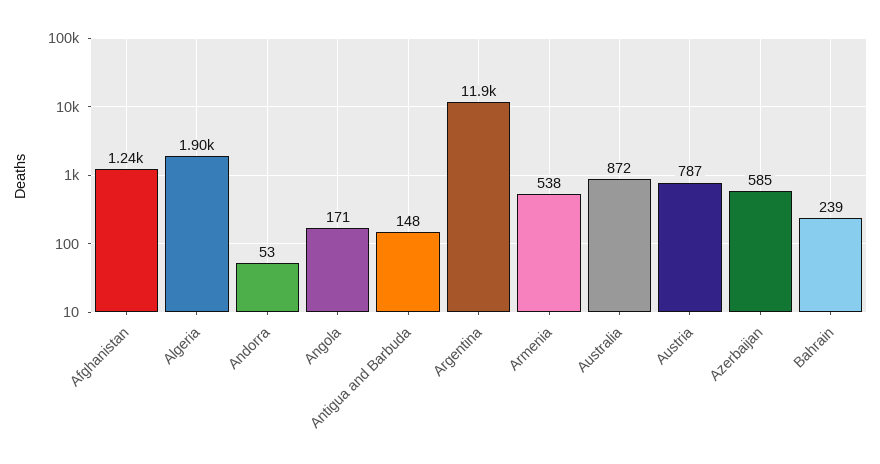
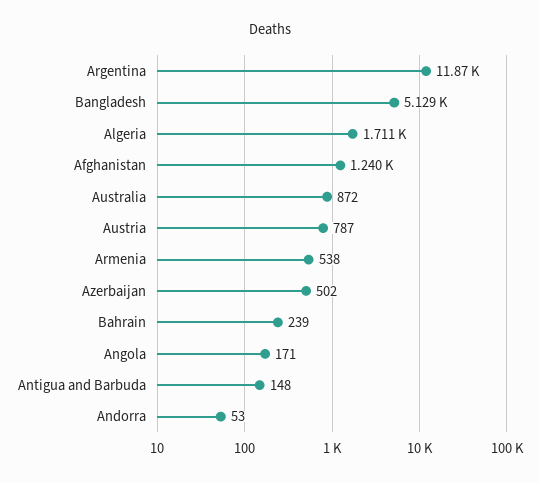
Algeria: 1900 -> 1711
Azerbaijan: 585 -> 502
Bangladesh: none -> 5129

